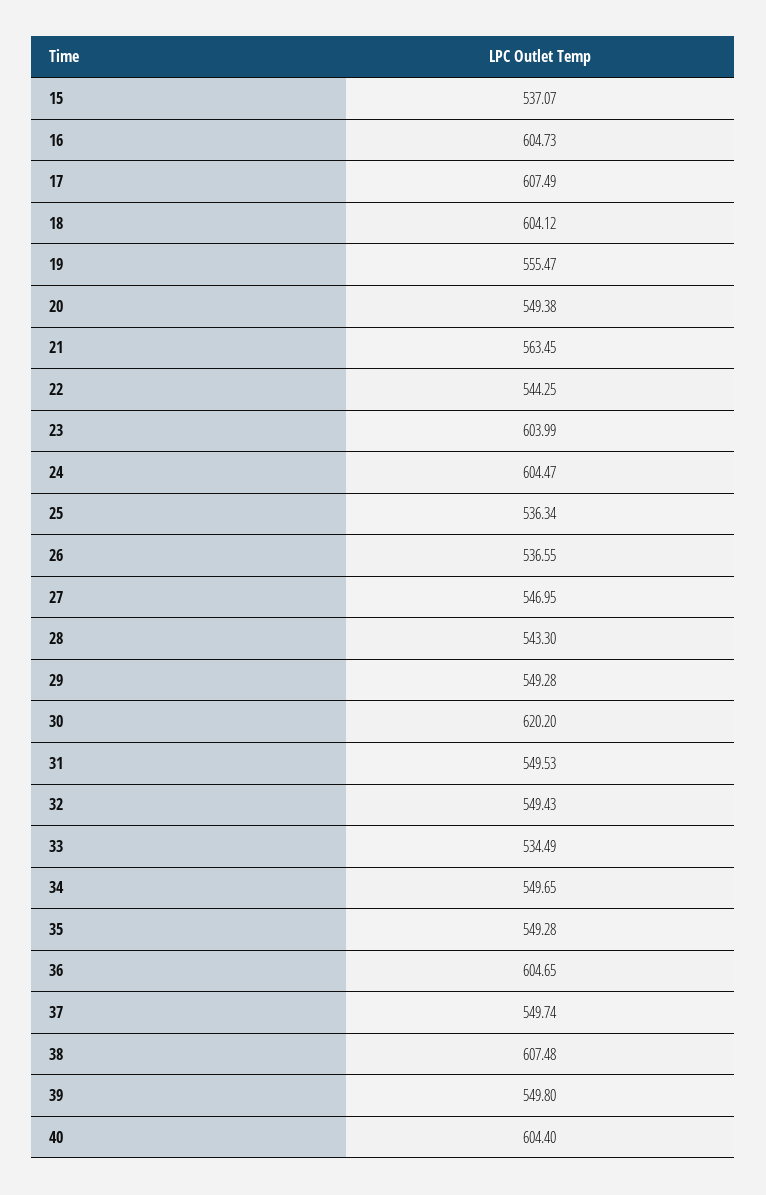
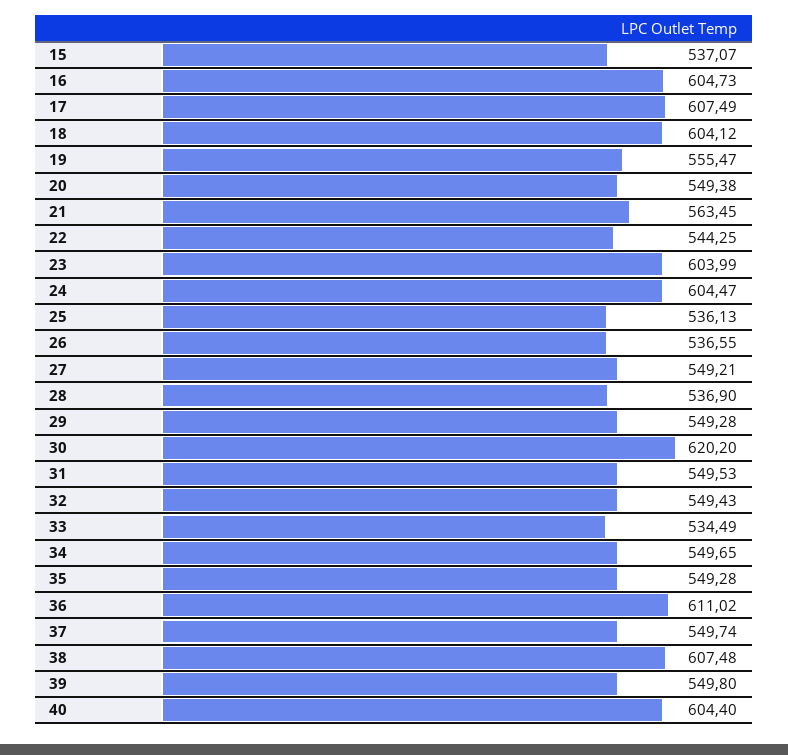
25: 536.34 -> 536.13
27: 546.95 -> 549.21
28: 543.3 -> 536.9
36: 604.65 -> 611.02

